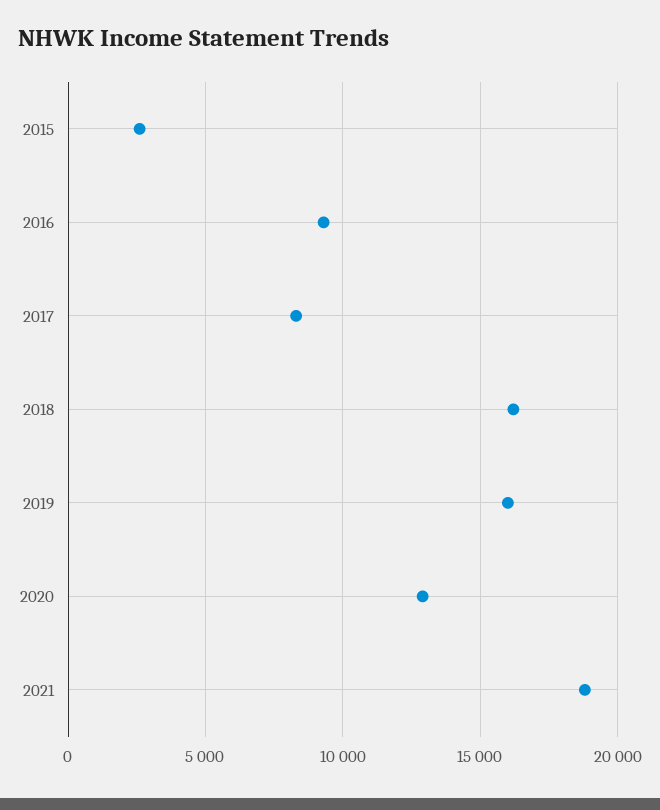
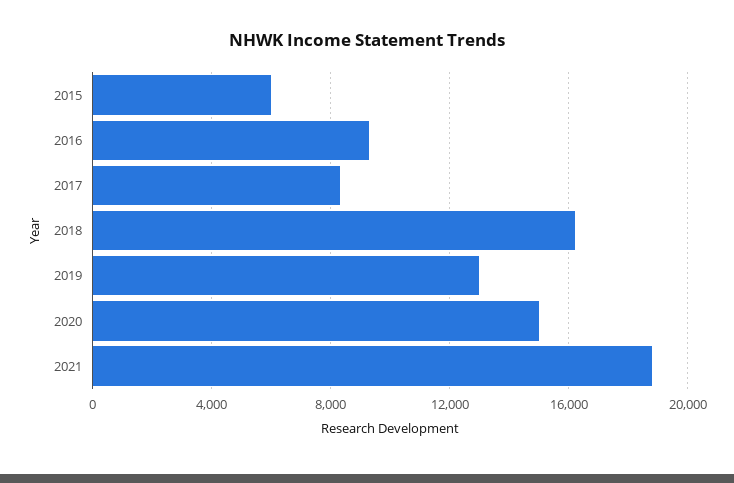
2015: 2500 -> 6000
2019: 16000 -> 13000
2020: 13000 -> 15000

